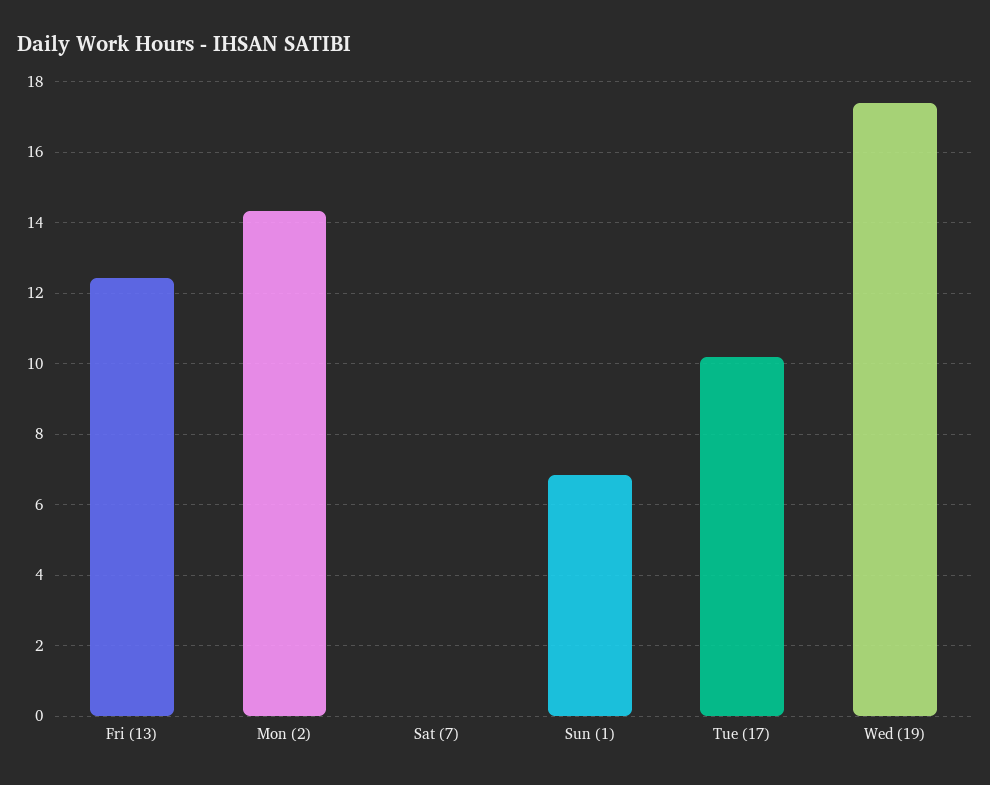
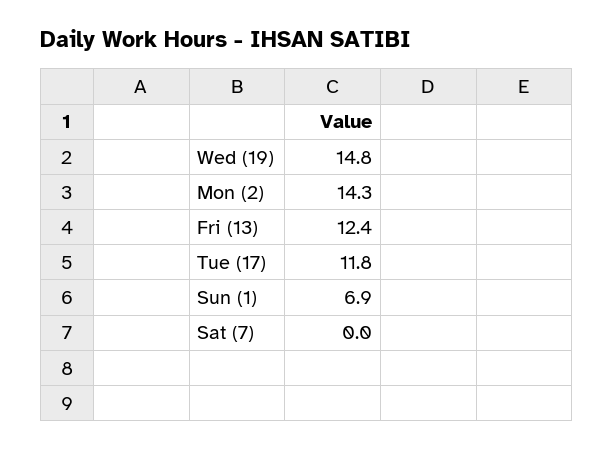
Tue (17): 10.2 -> 11.8
Wed (19): 17.4 -> 14.8

